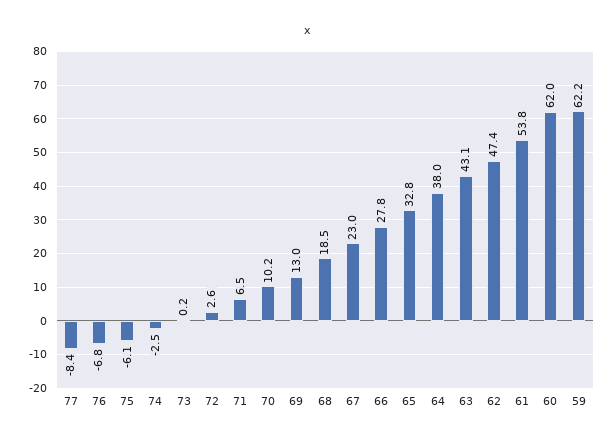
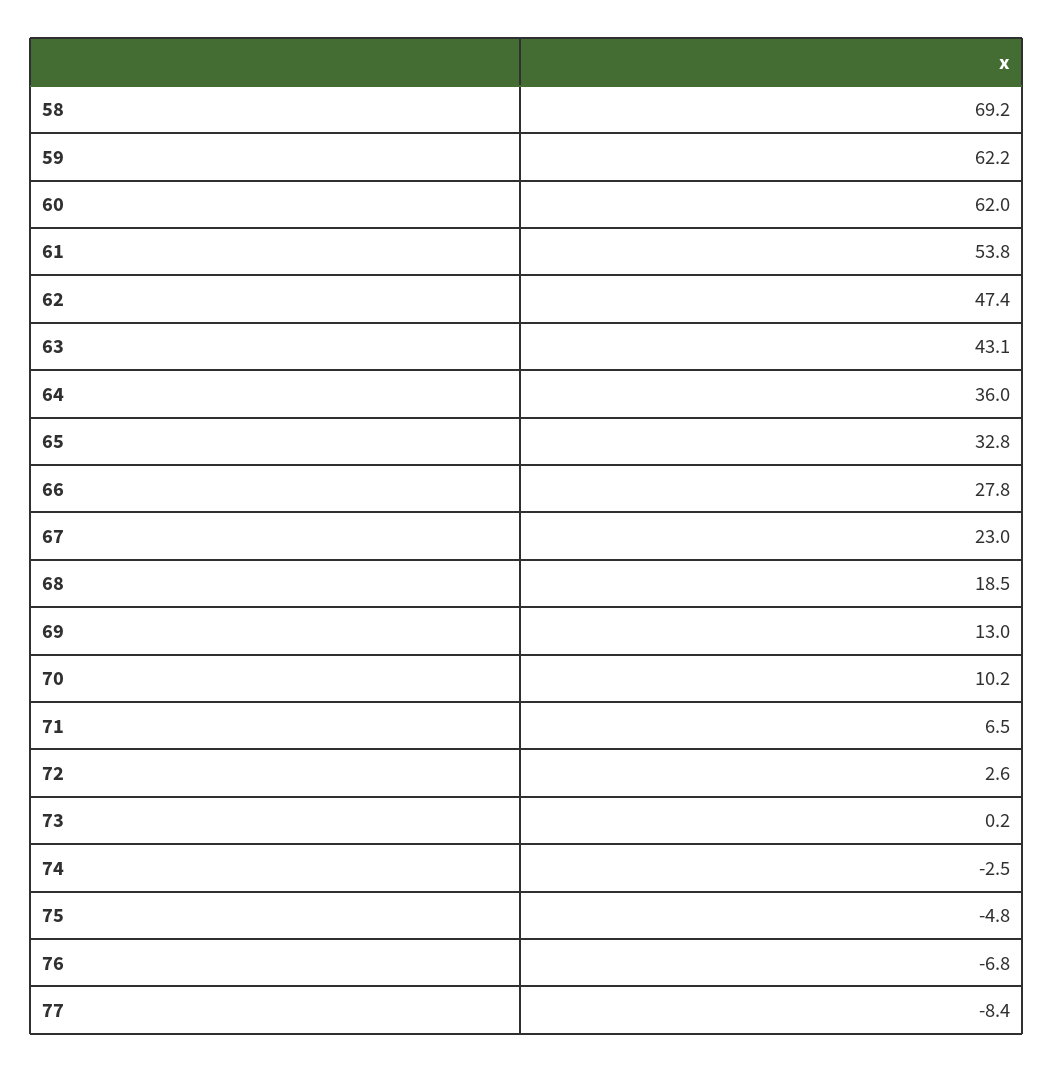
75: -6.1 -> -4.8
64: 38 -> 36
58: none -> 69.2

